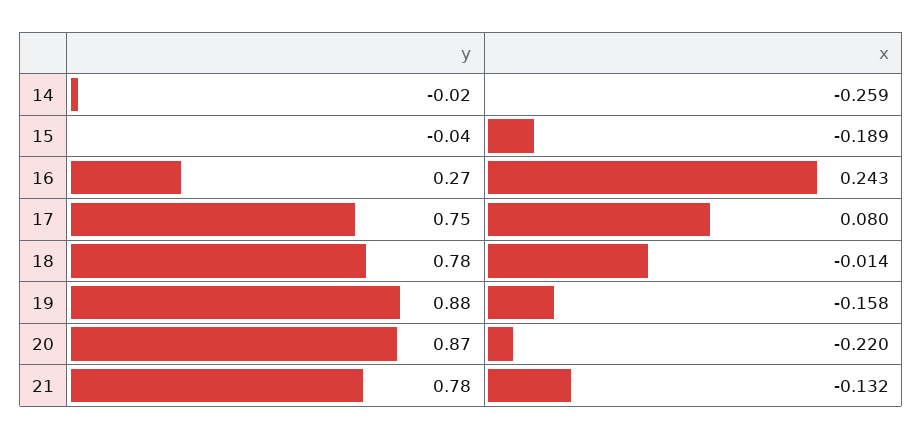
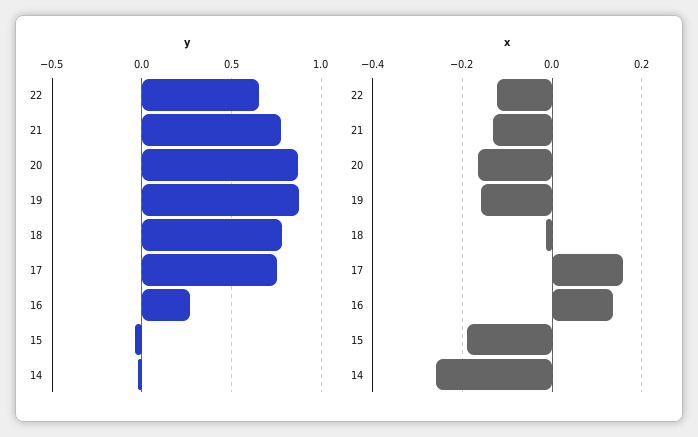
x, 16: 0.243 -> 0.14
x, 17: 0.08 -> 0.16
x, 20: -0.22 -> -0.16
y, 22: none -> 0.65
x, 22: none -> -0.12

